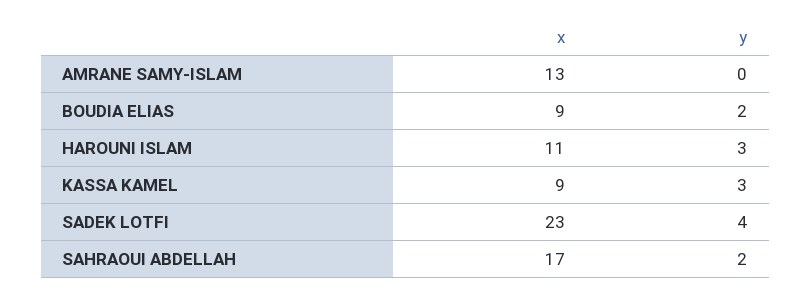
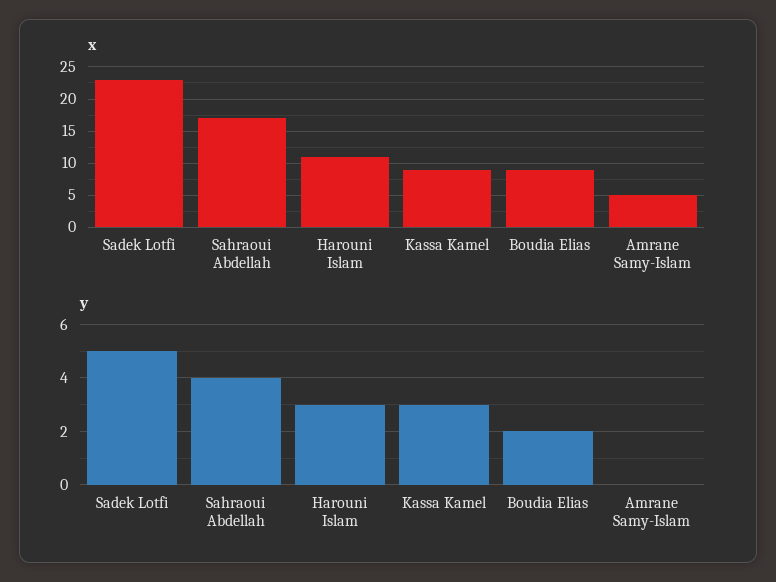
x, AMRANE SAMY-ISLAM: 13 -> 5
y, SADEK LOTFI: 4 -> 5
y, SAHRAOUI ABDELLAH: 2 -> 4

